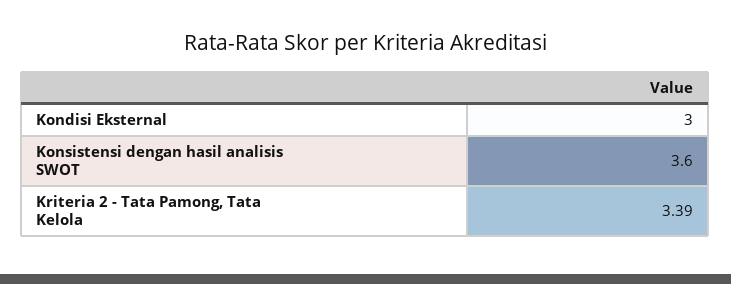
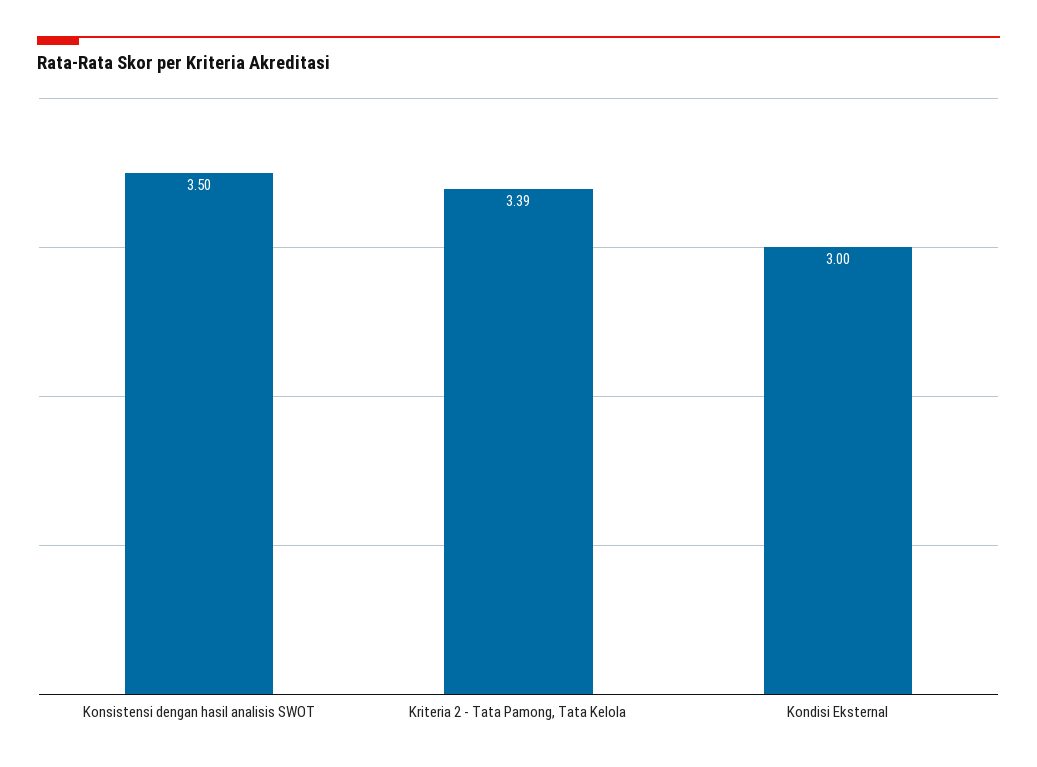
Konsistensi dengan hasil analisis SWOT: 3.6 -> 3.5

